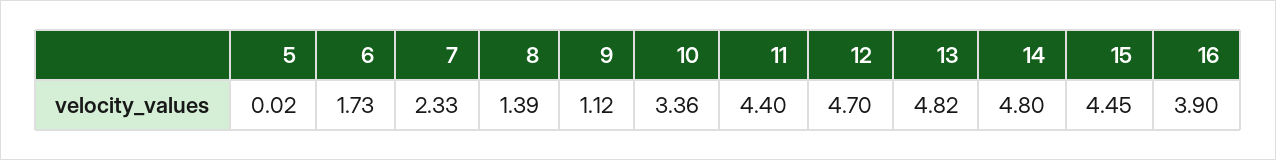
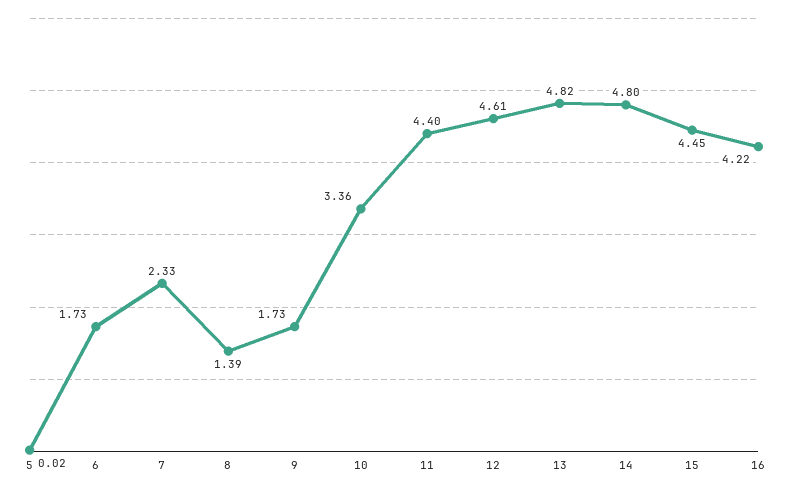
9: 1.12 -> 1.73
12: 4.7 -> 4.61
16: 3.9 -> 4.22

